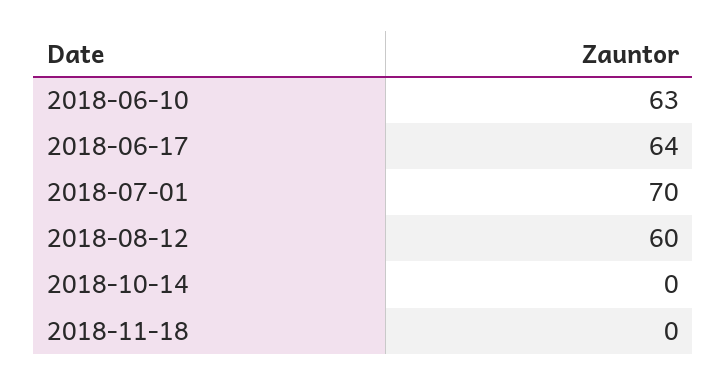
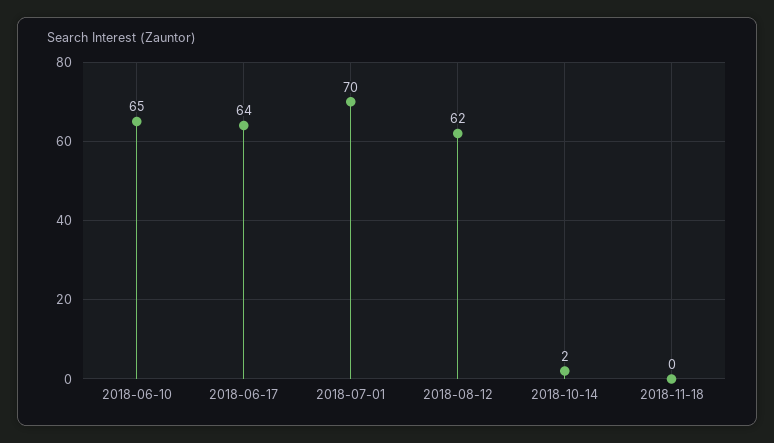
2018-06-10: 63 -> 65
2018-08-12: 60 -> 62
2018-10-14: 0 -> 2

